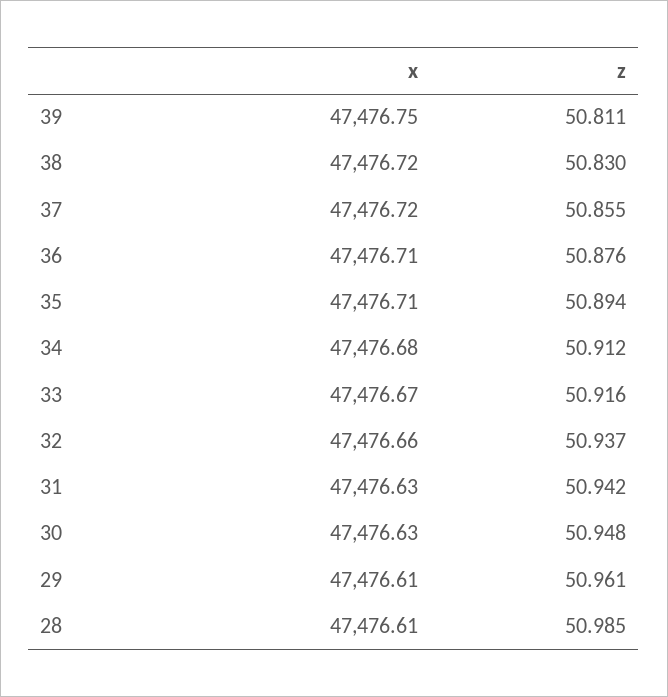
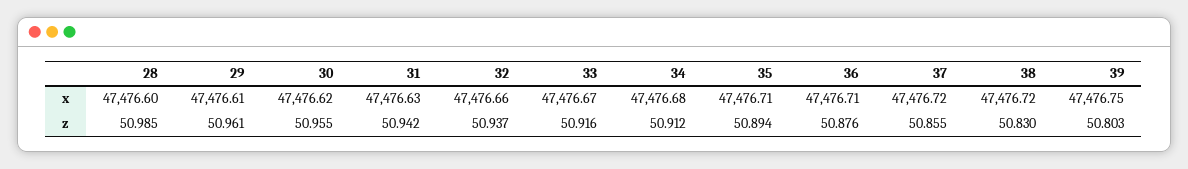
z, 39: 50.811 -> 50.803
x, 30: 47476.63 -> 47476.62
z, 30: 50.948 -> 50.955
x, 28: 47476.61 -> 47476.6

